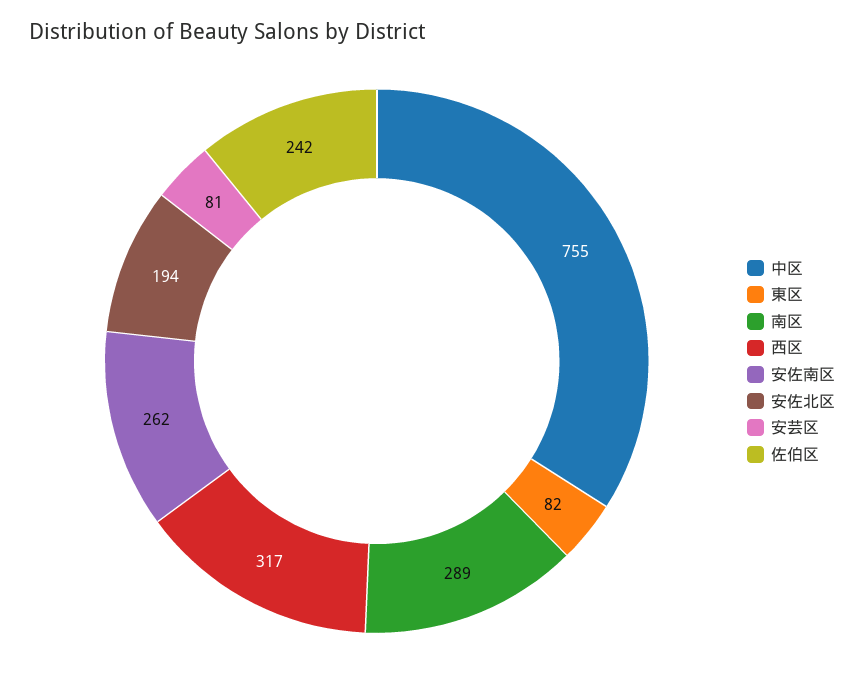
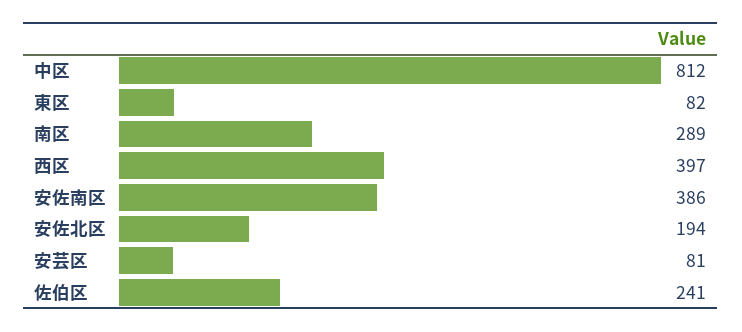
中区: 755 -> 812
西区: 317 -> 397
安佐南区: 262 -> 386
佐伯区: 242 -> 241

